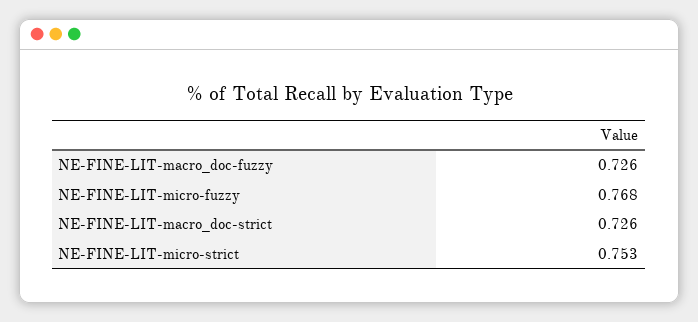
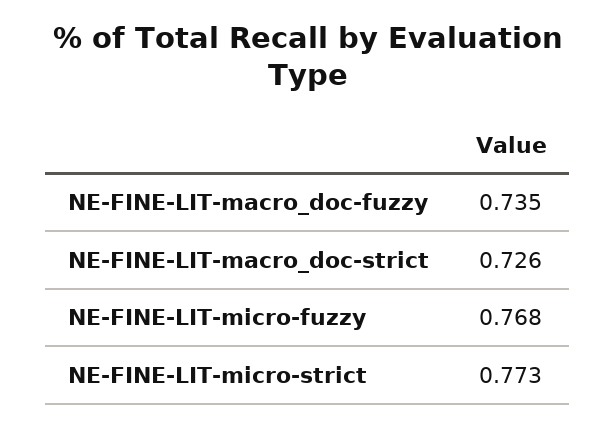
NE-FINE-LIT-macro_doc-fuzzy: 0.726 -> 0.735
NE-FINE-LIT-micro-strict: 0.753 -> 0.773

